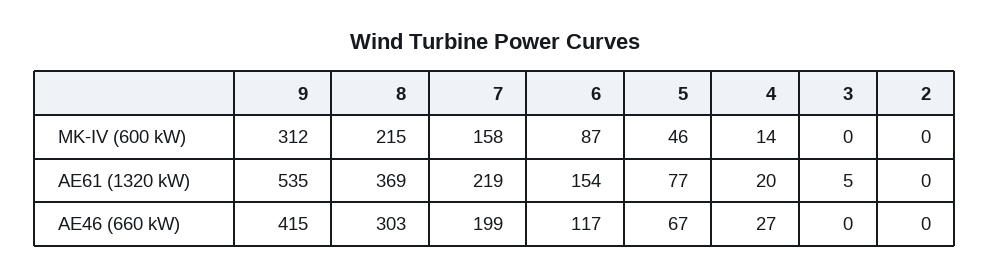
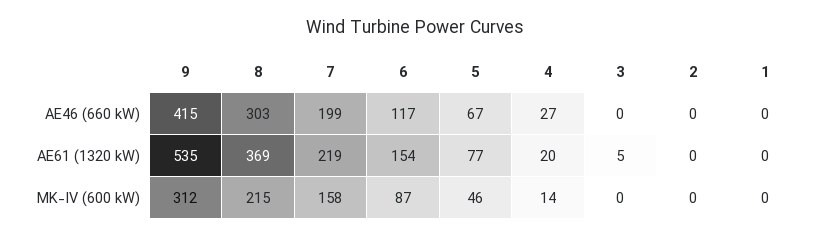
1, AE46 (660 kW): none -> 0
1, AE61 (1320 kW): none -> 0
1, MK-IV (600 kW): none -> 0

